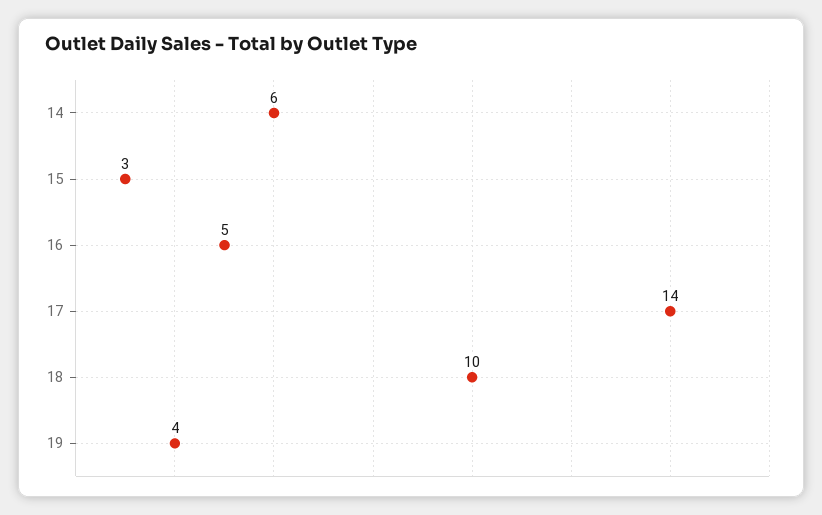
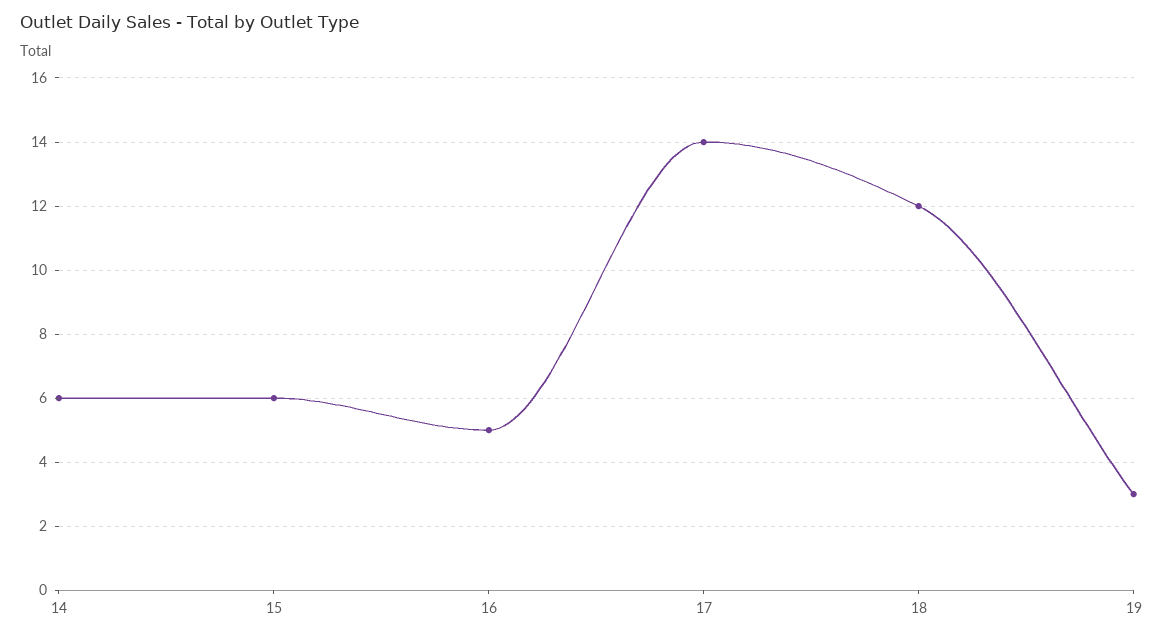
15: 3 -> 6
18: 10 -> 12
19: 4 -> 3

